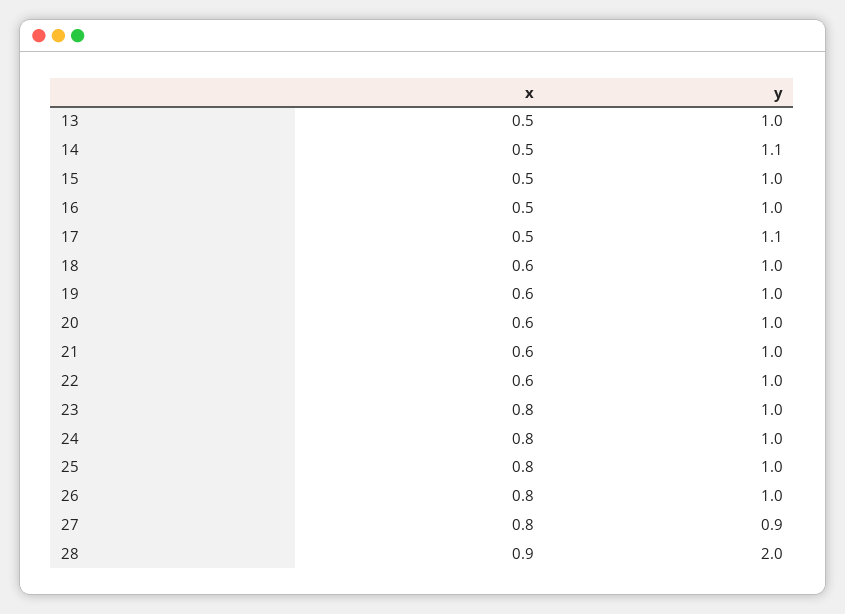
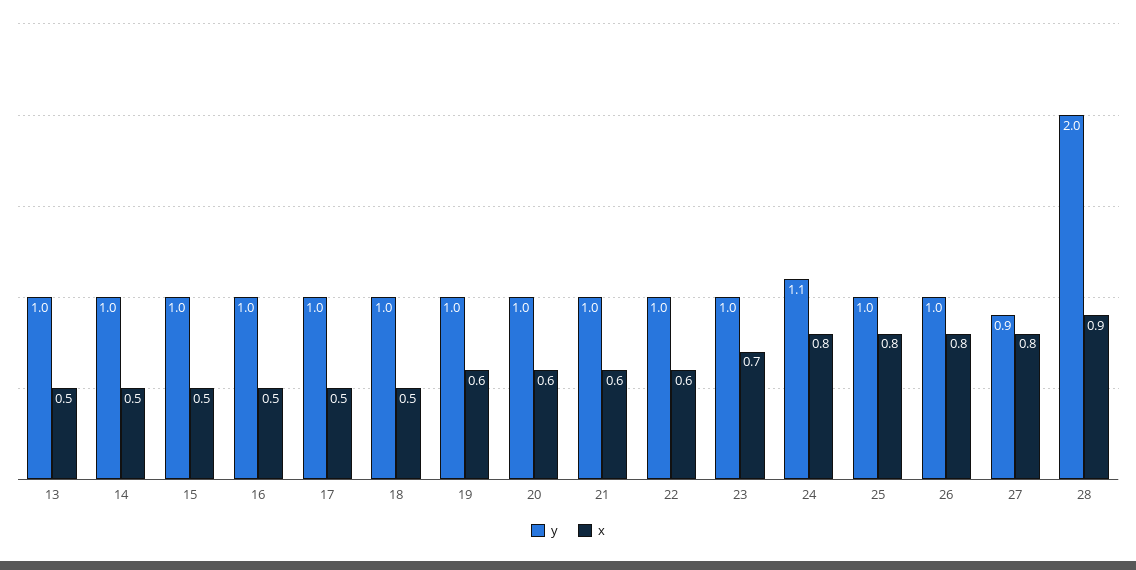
y, 14: 1.1 -> 1
y, 17: 1.1 -> 1
x, 18: 0.6 -> 0.5
x, 23: 0.8 -> 0.7
y, 24: 1 -> 1.1

